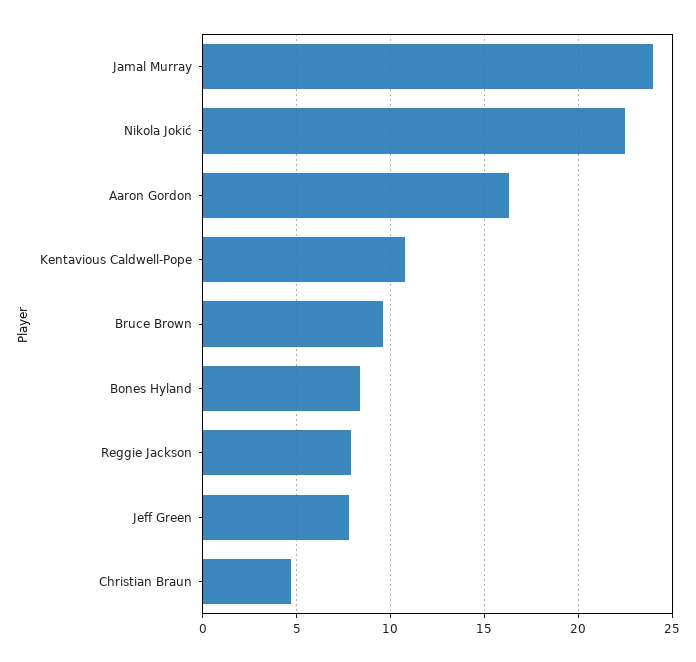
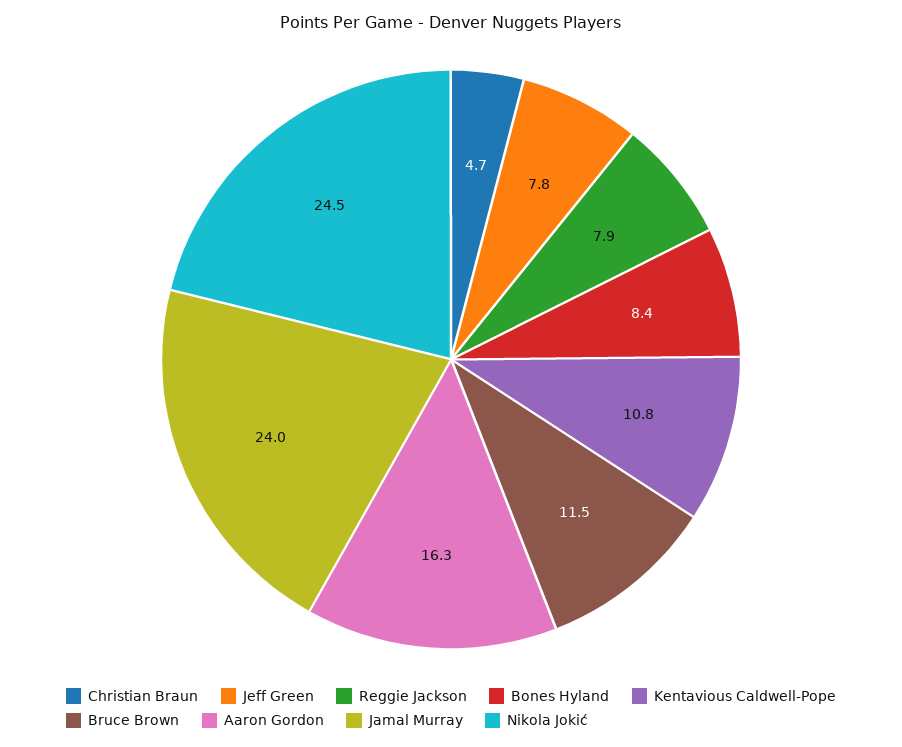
Nikola Jokić: 22.5 -> 24.5
Bruce Brown: 9.5 -> 11.5

